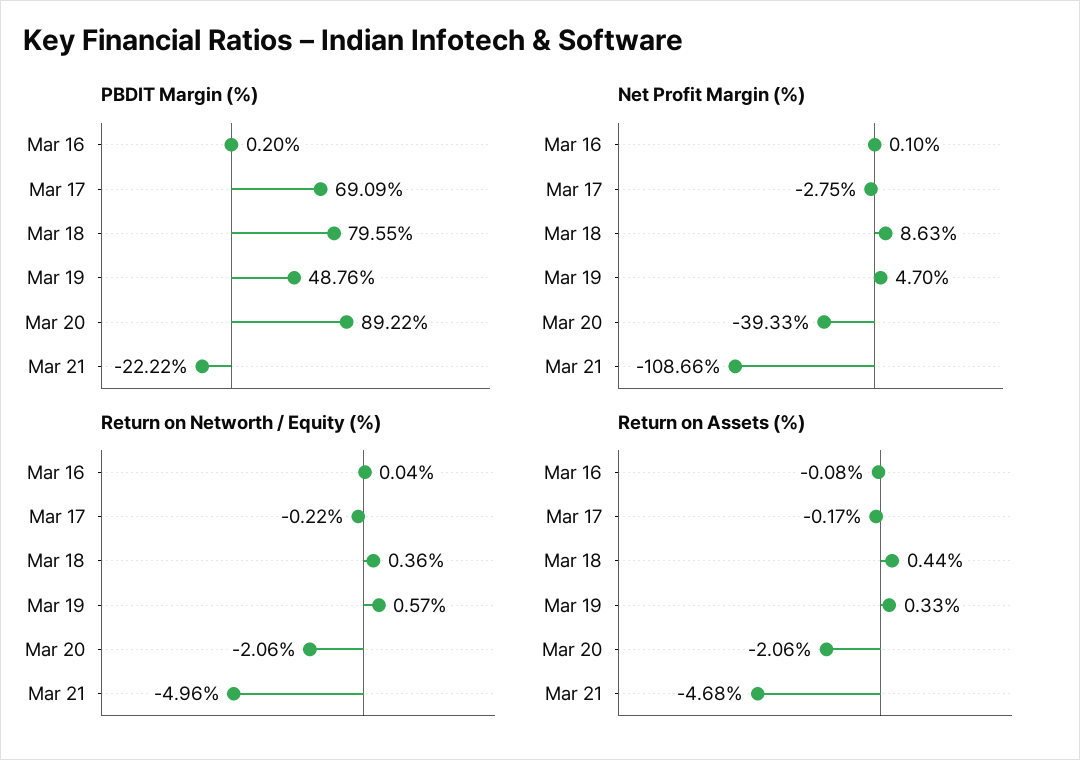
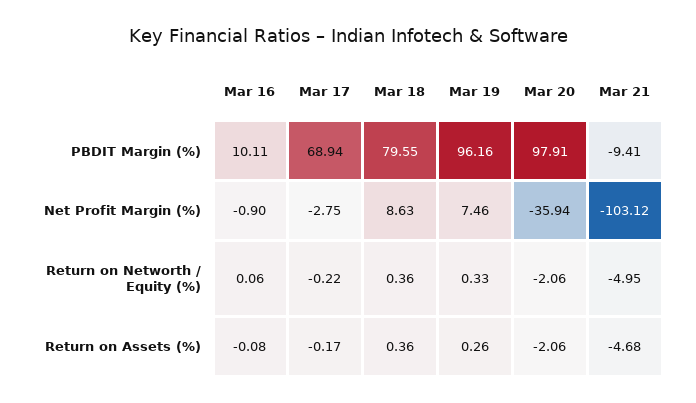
PBDIT Margin (%), Mar 16: 0.2 -> 10.11
PBDIT Margin (%), Mar 17: 69.09 -> 68.94
PBDIT Margin (%), Mar 19: 48.76 -> 96.16
PBDIT Margin (%), Mar 20: 89.22 -> 97.91
PBDIT Margin (%), Mar 21: -22.22 -> -9.41
Net Profit Margin (%), Mar 16: 0.1 -> -0.9
Net Profit Margin (%), Mar 19: 4.7 -> 7.46
Net Profit Margin (%), Mar 20: -39.33 -> -35.94
Net Profit Margin (%), Mar 21: -108.66 -> -103.12
Return on Networth / Equity (%), Mar 16: 0.04 -> 0.06
Return on Networth / Equity (%), Mar 19: 0.57 -> 0.33
Return on Networth / Equity (%), Mar 21: -4.96 -> -4.95
Return on Assets (%), Mar 18: 0.44 -> 0.36
Return on Assets (%), Mar 19: 0.33 -> 0.26

